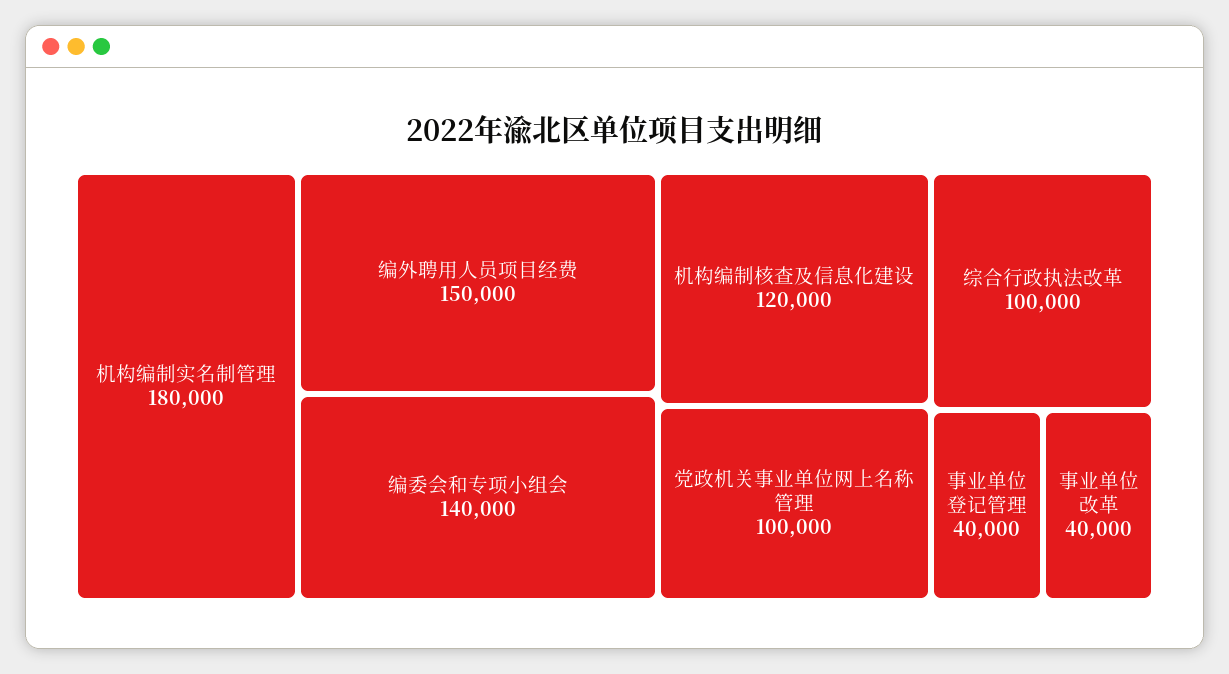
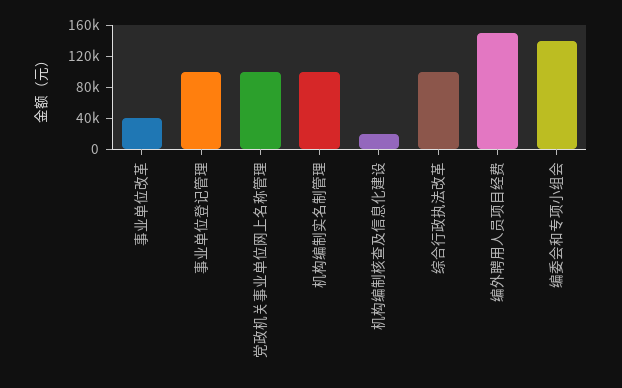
机构编制实名制管理: 180000 -> 100000
机构编制核查及信息化建设: 120000 -> 20000
事业单位登记管理: 40000 -> 100000

